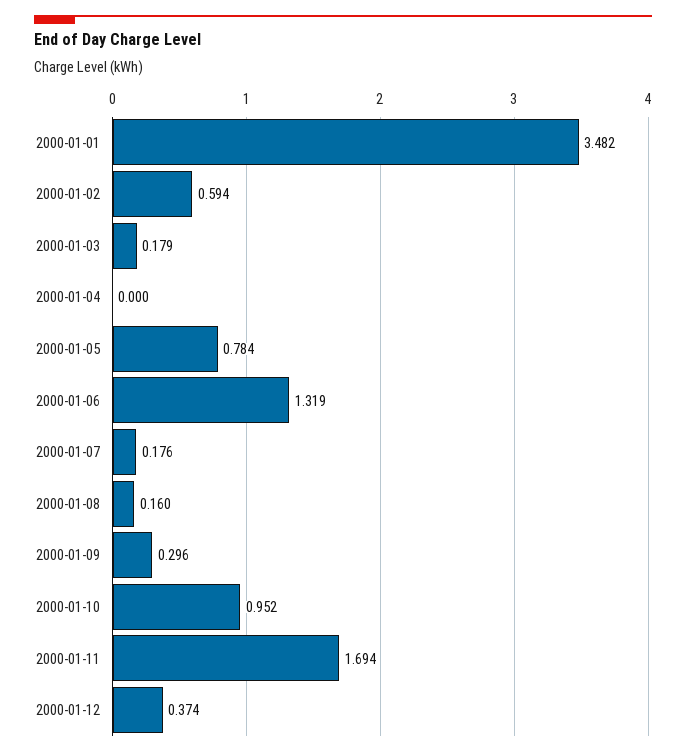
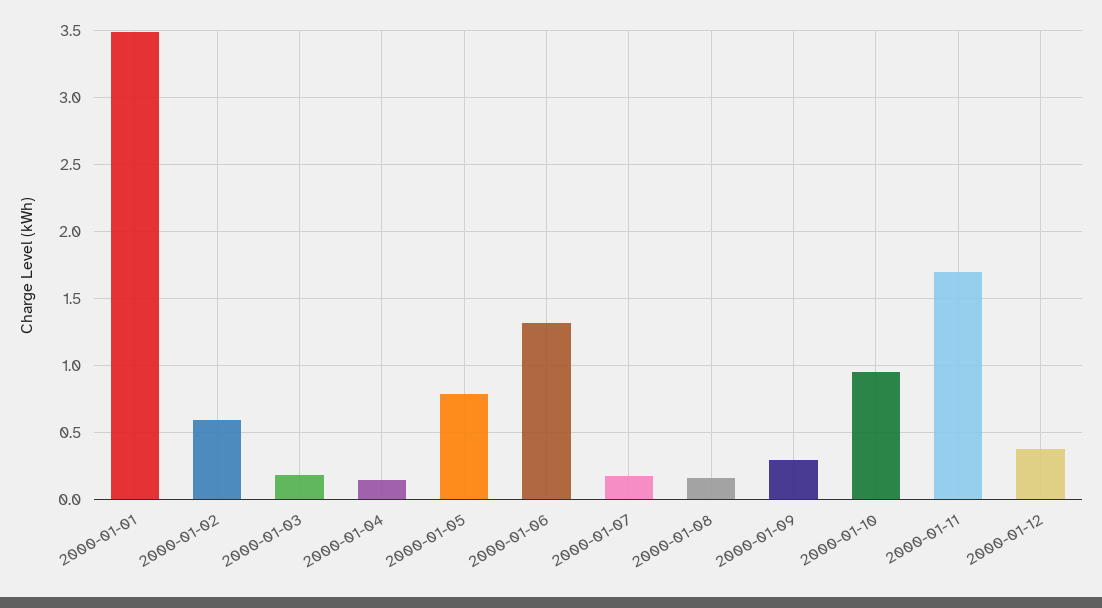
2000-01-04: 0 -> 0.15

